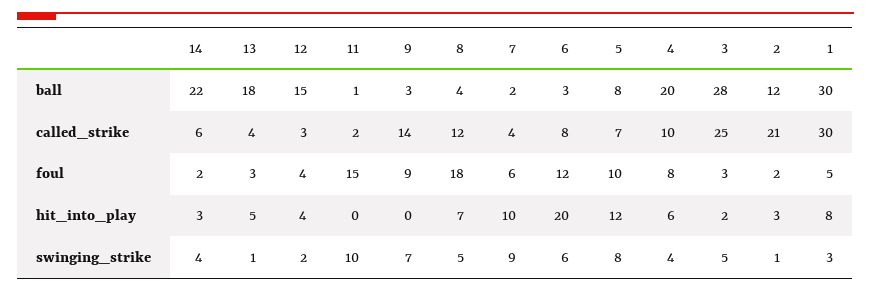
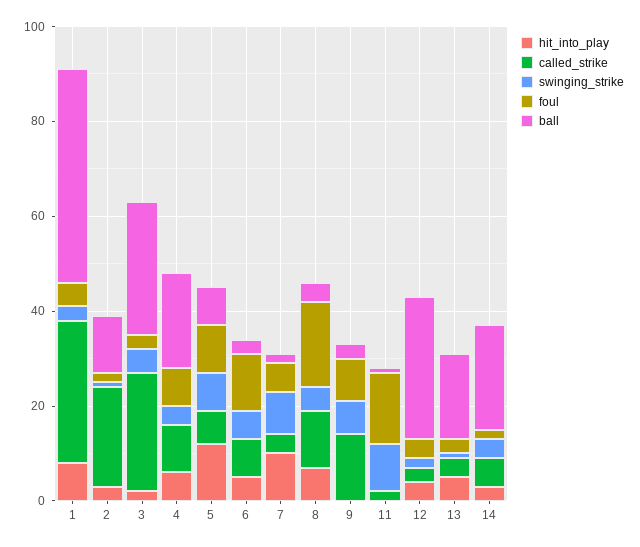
ball, 12: 15 -> 30
ball, 1: 30 -> 45
hit_into_play, 6: 20 -> 5

